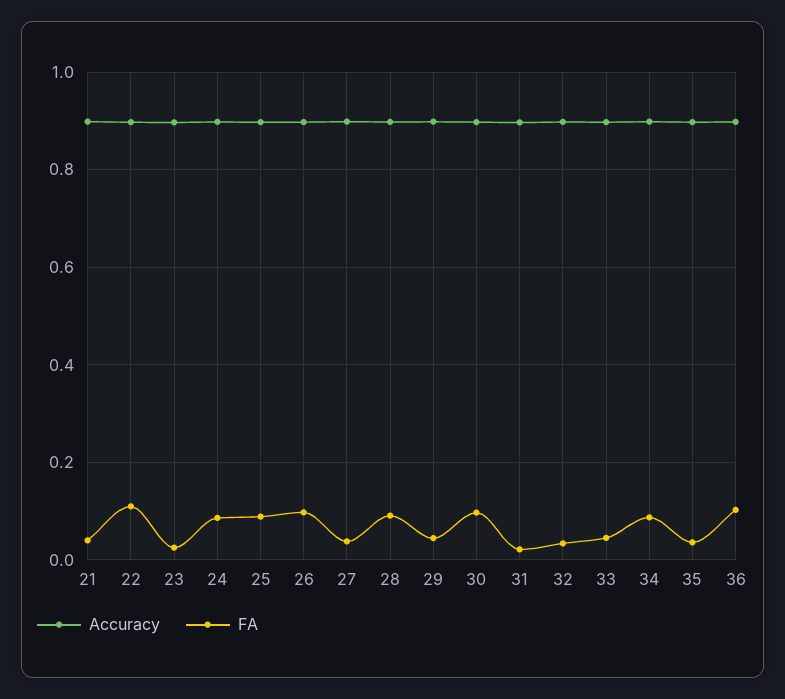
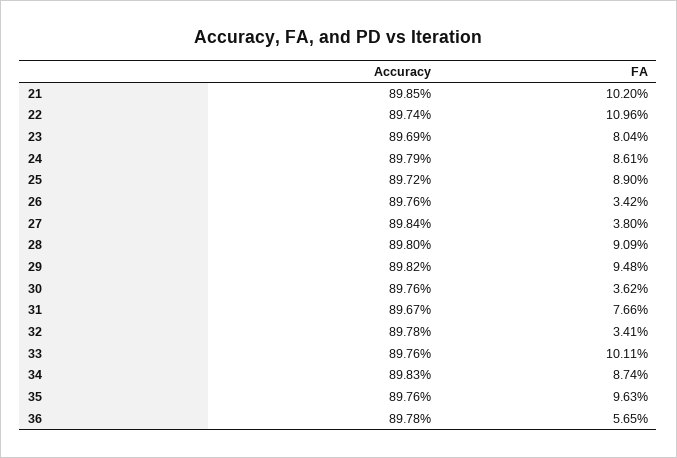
FA, 21: 0.04 -> 0.102
FA, 23: 0.02 -> 0.0804
FA, 26: 0.1 -> 0.0342
FA, 29: 0.04 -> 0.0948
FA, 30: 0.1 -> 0.0362
FA, 31: 0.02 -> 0.0766
FA, 33: 0.04 -> 0.1011
FA, 35: 0.04 -> 0.0963
FA, 36: 0.1 -> 0.0565

